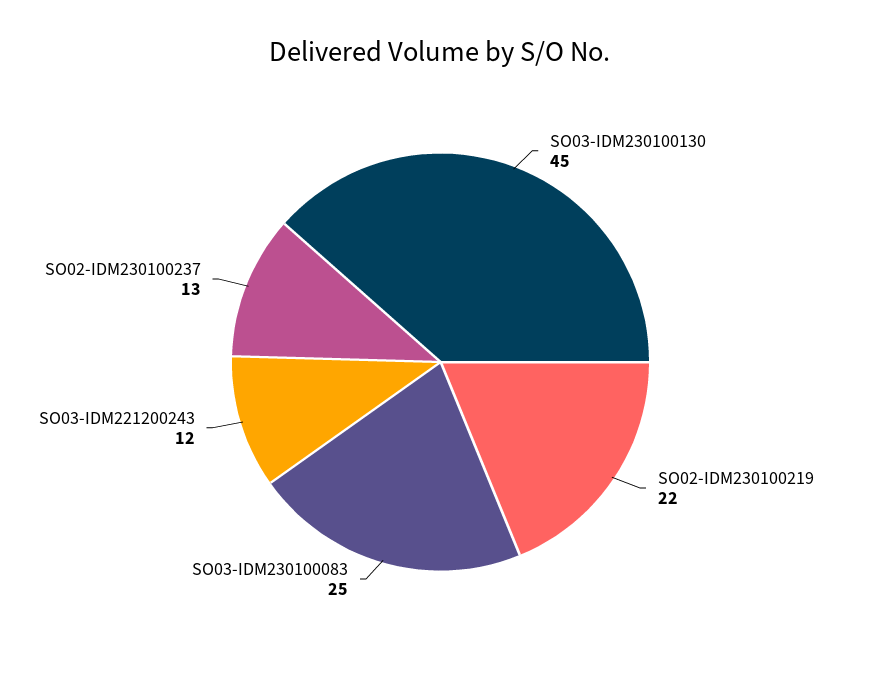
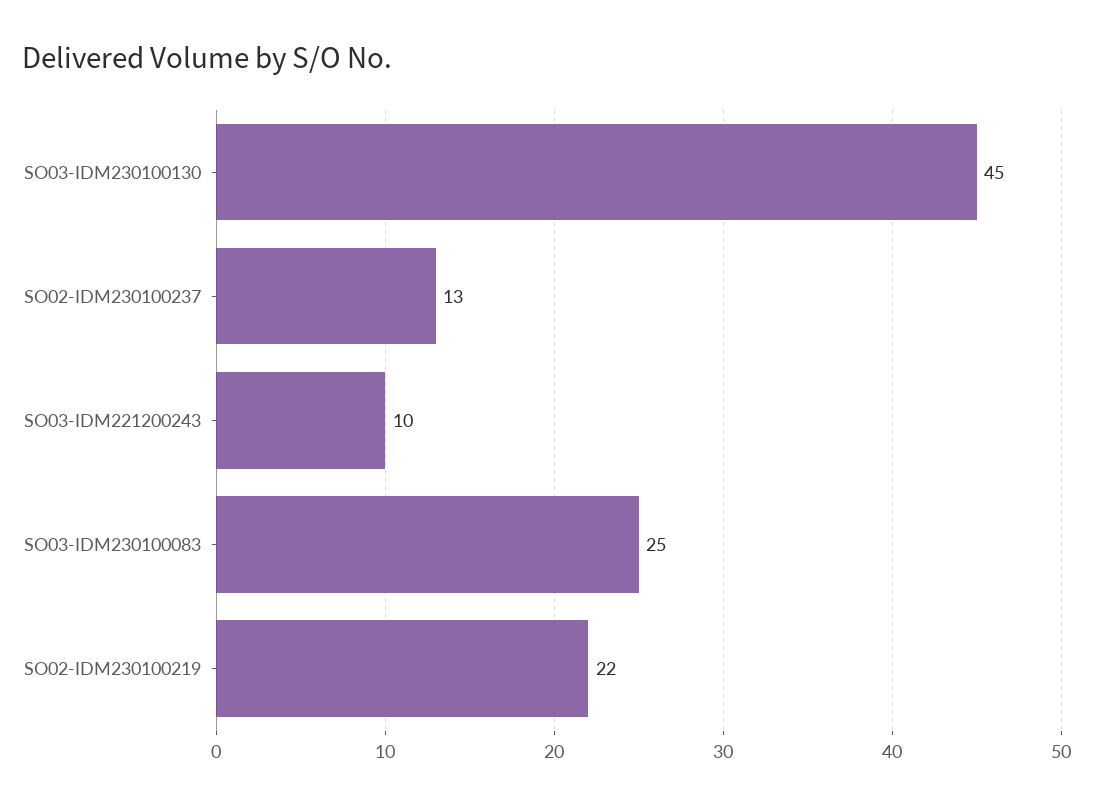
SO03-IDM221200243: 12 -> 10

